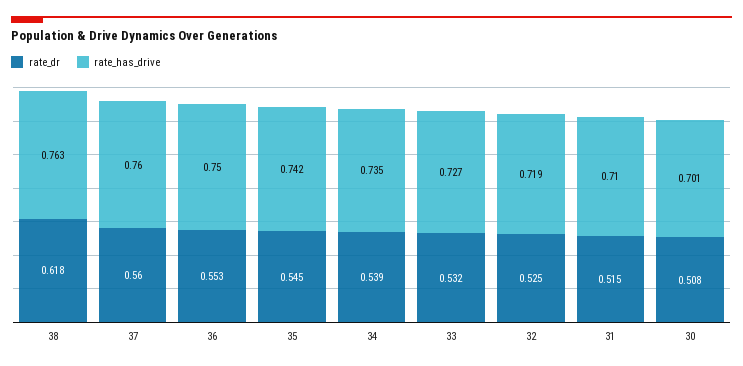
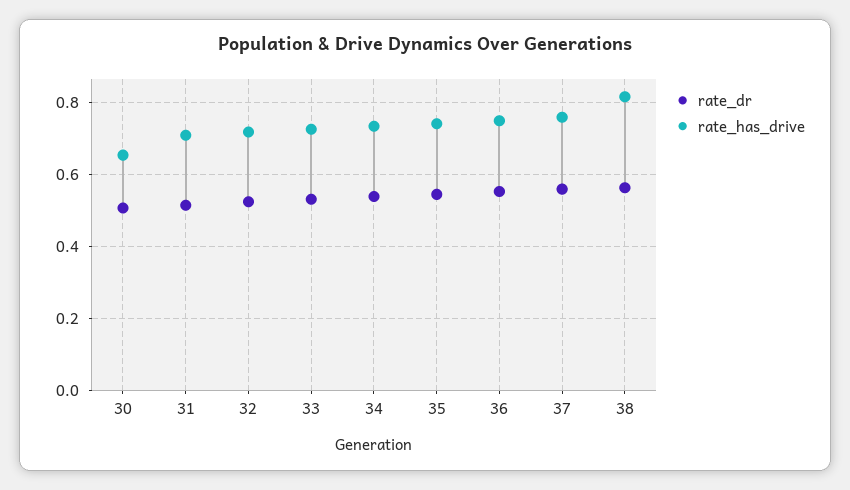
rate_dr, 38: 0.618 -> 0.56
rate_has_drive, 38: 0.763 -> 0.82
rate_has_drive, 30: 0.701 -> 0.66

